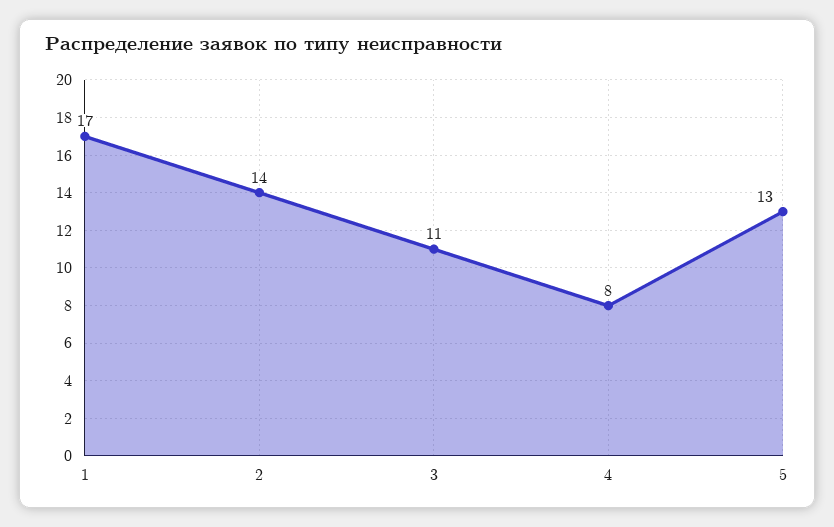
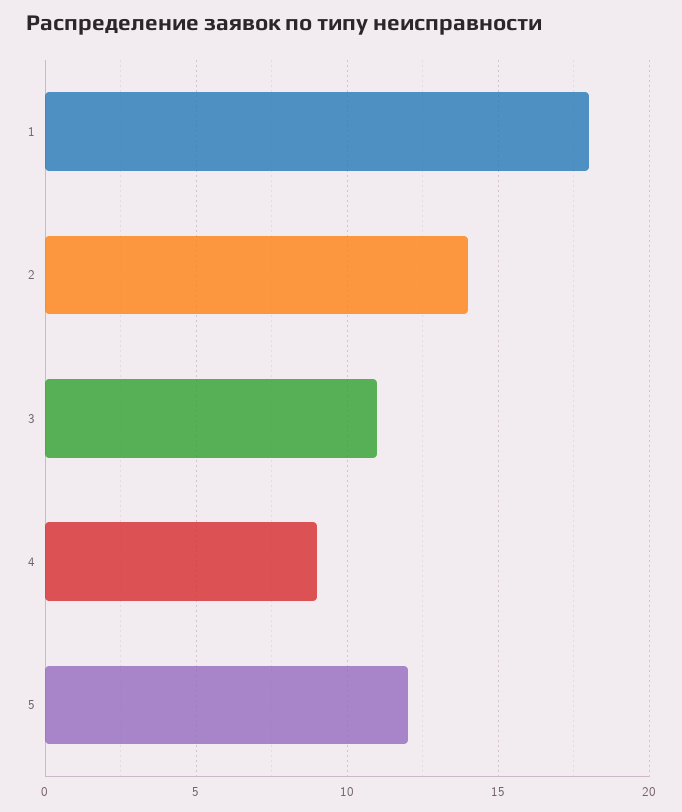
1: 17 -> 18
4: 8 -> 9
5: 13 -> 12

